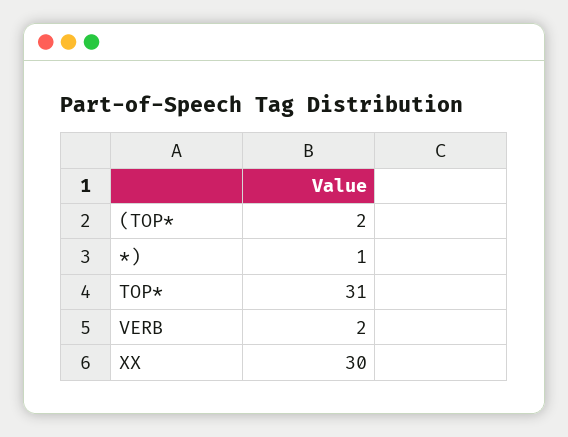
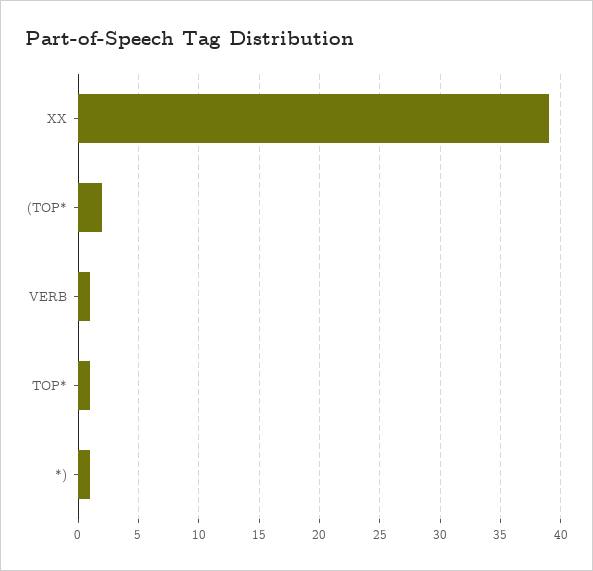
TOP*: 31 -> 1
VERB: 2 -> 1
XX: 30 -> 39

